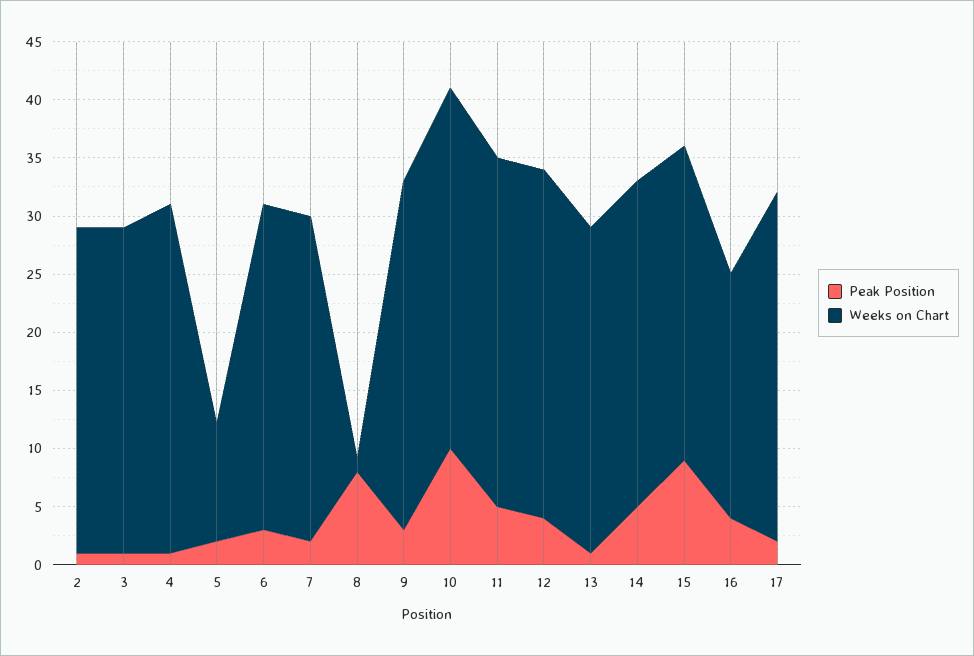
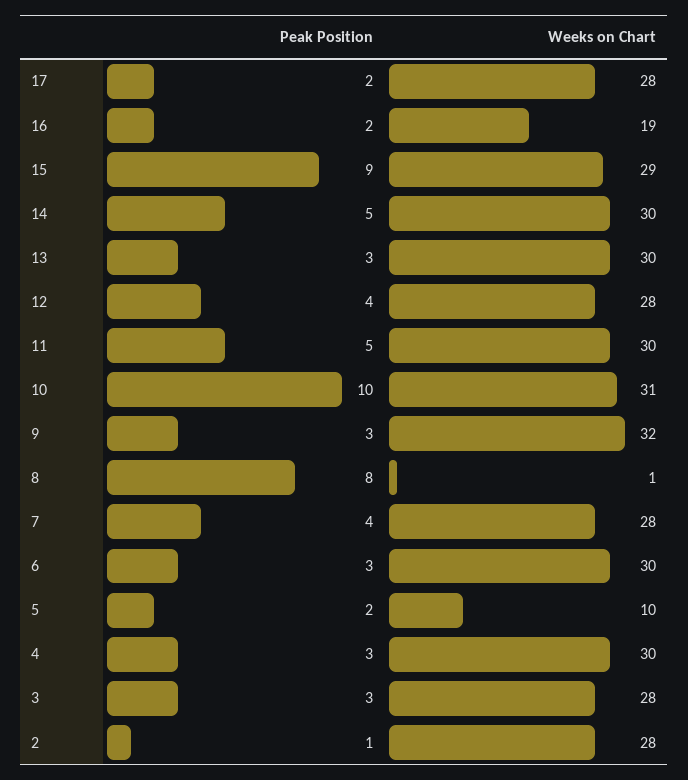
Peak Position, 3: 1 -> 3
Peak Position, 4: 1 -> 3
Weeks on Chart, 6: 28 -> 30
Peak Position, 7: 2 -> 4
Weeks on Chart, 9: 30 -> 32
Weeks on Chart, 12: 30 -> 28
Peak Position, 13: 1 -> 3
Weeks on Chart, 13: 28 -> 30
Weeks on Chart, 14: 28 -> 30
Weeks on Chart, 15: 27 -> 29
Peak Position, 16: 4 -> 2
Weeks on Chart, 16: 21 -> 19
Weeks on Chart, 17: 30 -> 28

